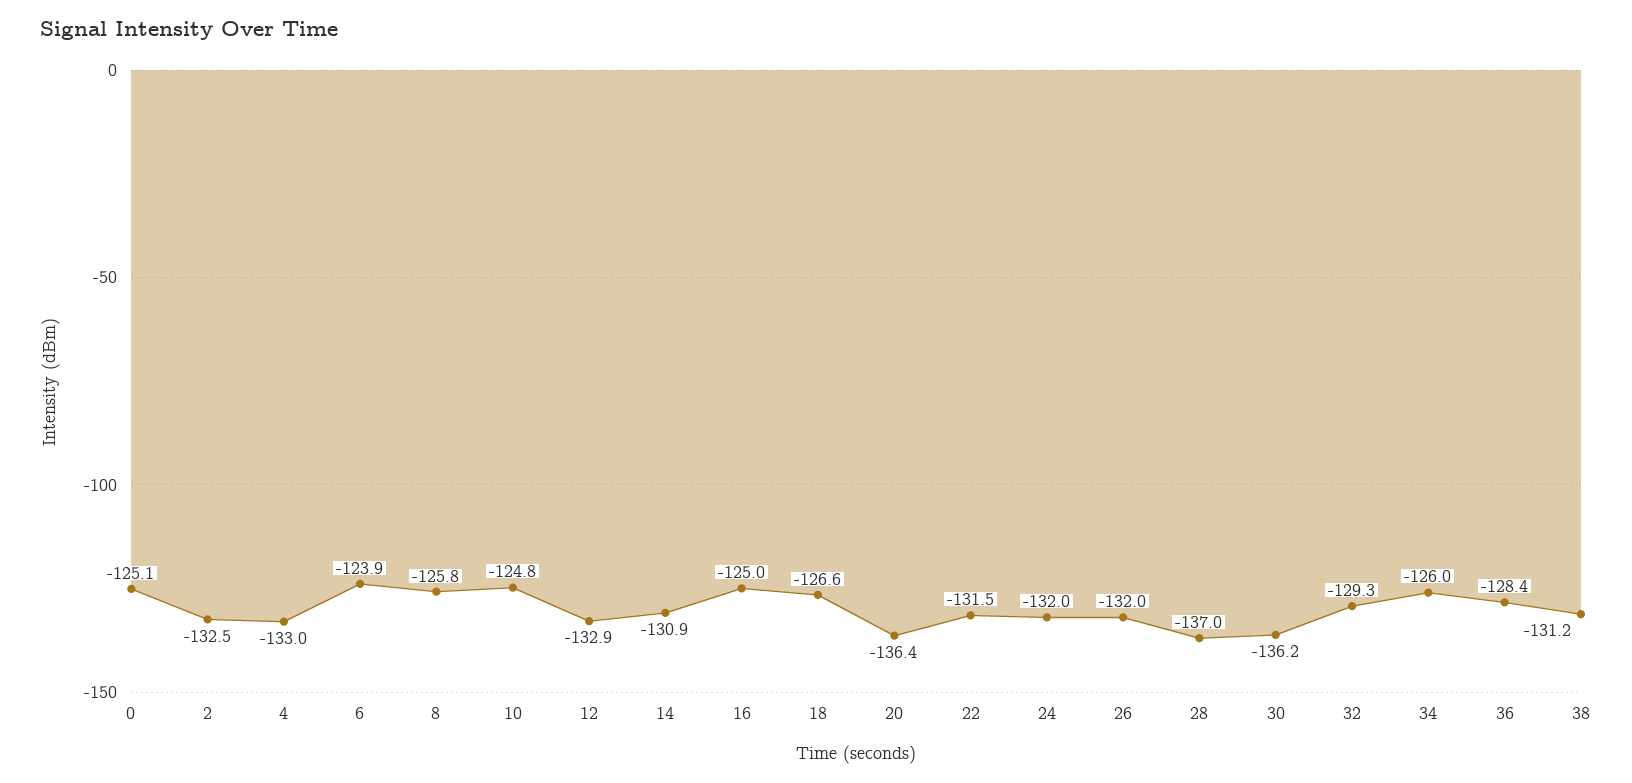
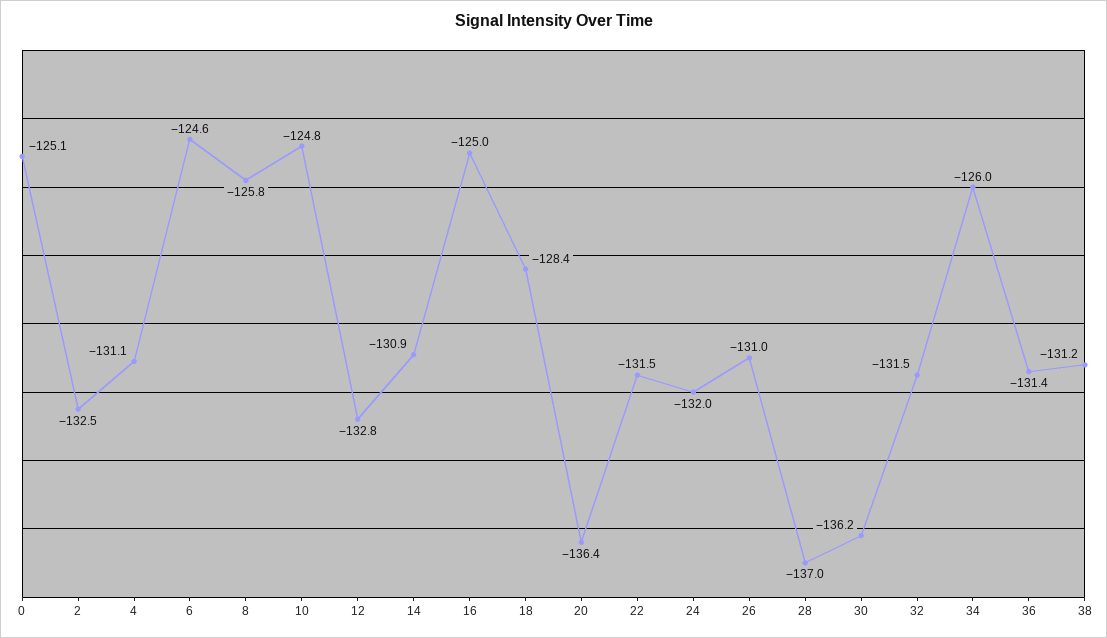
4: -133 -> -131.1
6: -123.9 -> -124.6
12: -132.9 -> -132.8
18: -126.6 -> -128.4
26: -132 -> -131
32: -129.3 -> -131.5
36: -128.4 -> -131.4

